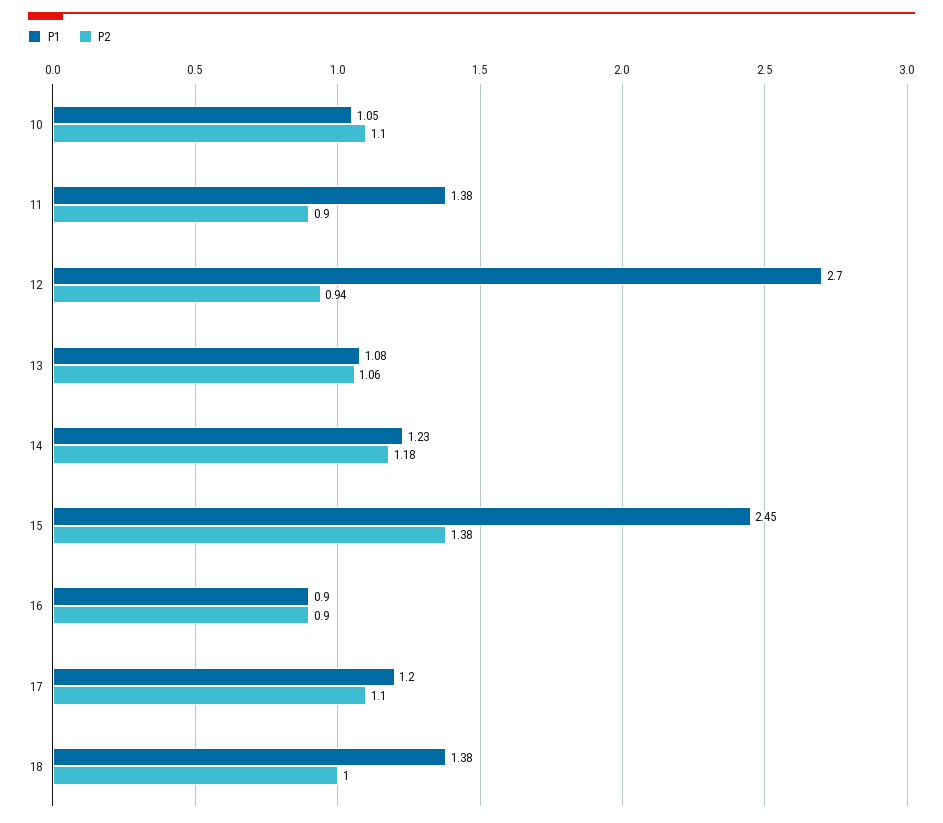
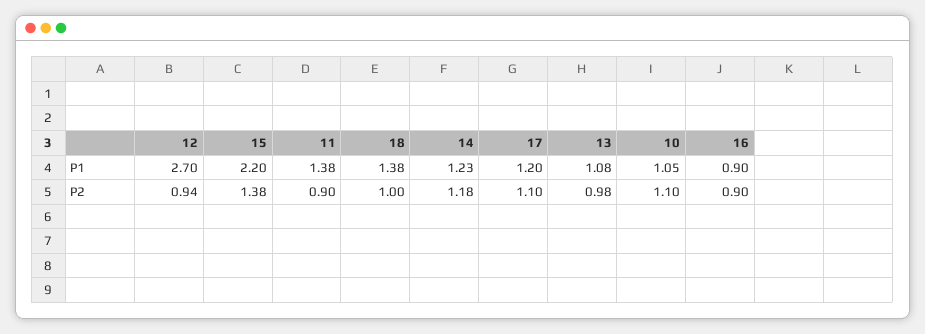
P2, 13: 1.06 -> 0.98
P1, 15: 2.45 -> 2.2

